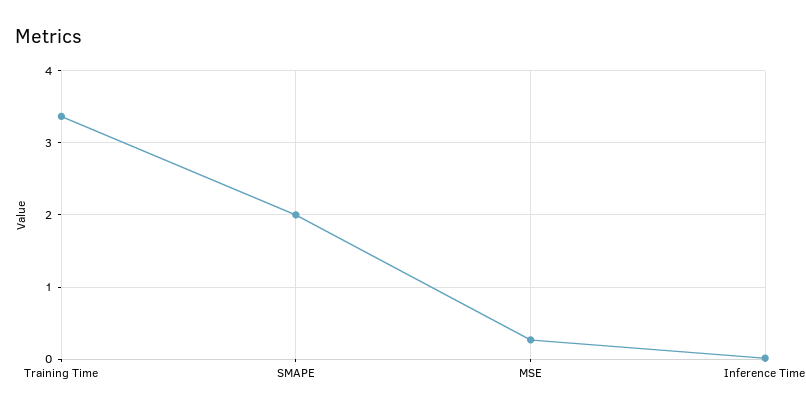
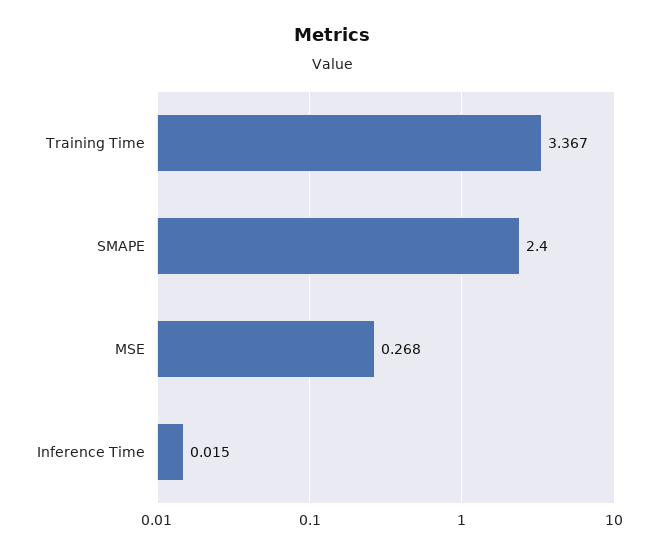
SMAPE: 2 -> 2.4

